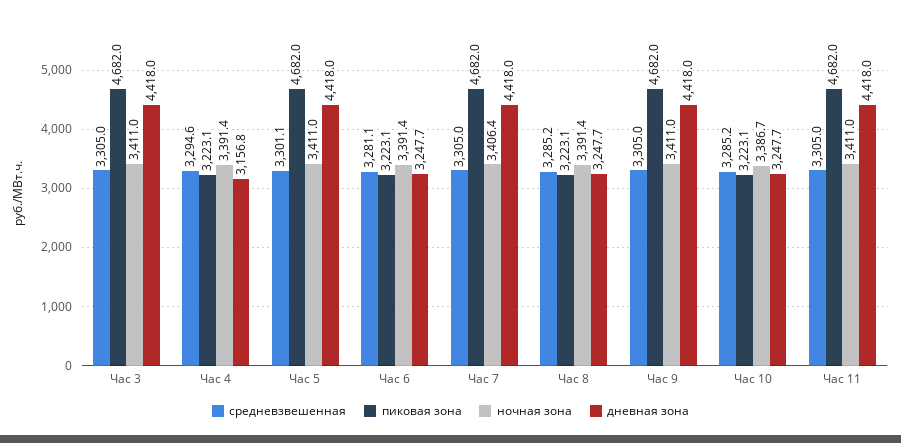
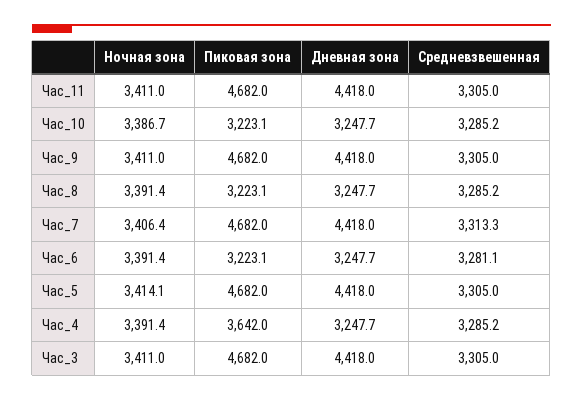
средневзвешенная, Час 4: 3294.6 -> 3285.2
пиковая зона, Час 4: 3223.1 -> 3642
дневная зона, Час 4: 3156.8 -> 3247.7
средневзвешенная, Час 5: 3301.1 -> 3305
ночная зона, Час 5: 3411 -> 3414.1
средневзвешенная, Час 7: 3305 -> 3313.3

